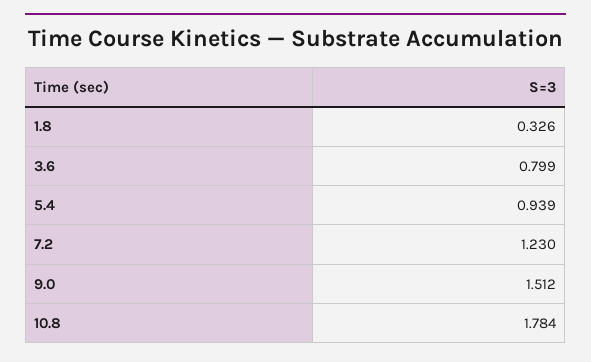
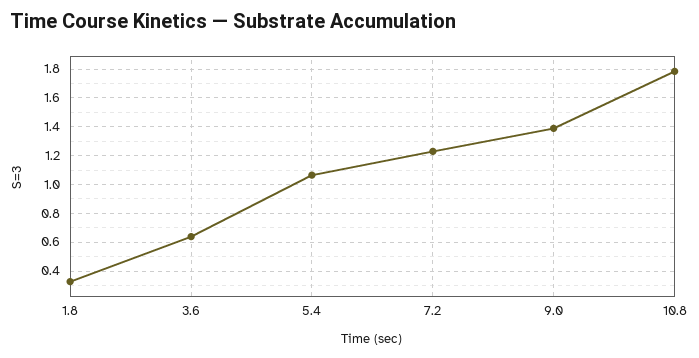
3.6: 0.799 -> 0.65
5.4: 0.939 -> 1.05
9.0: 1.512 -> 1.4

